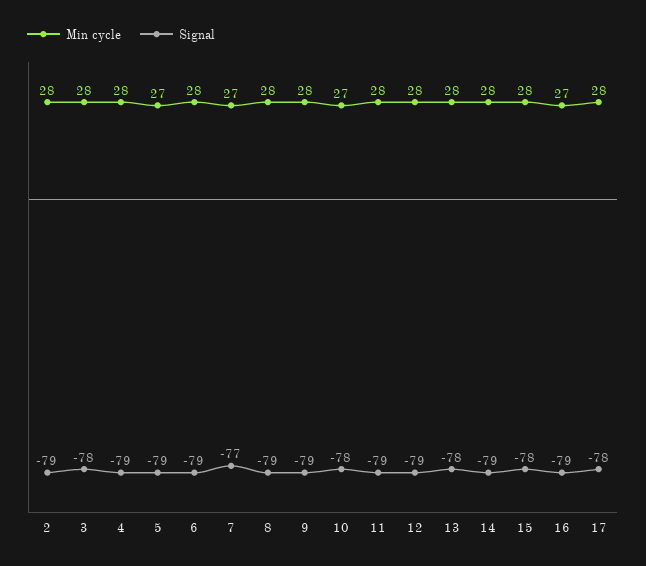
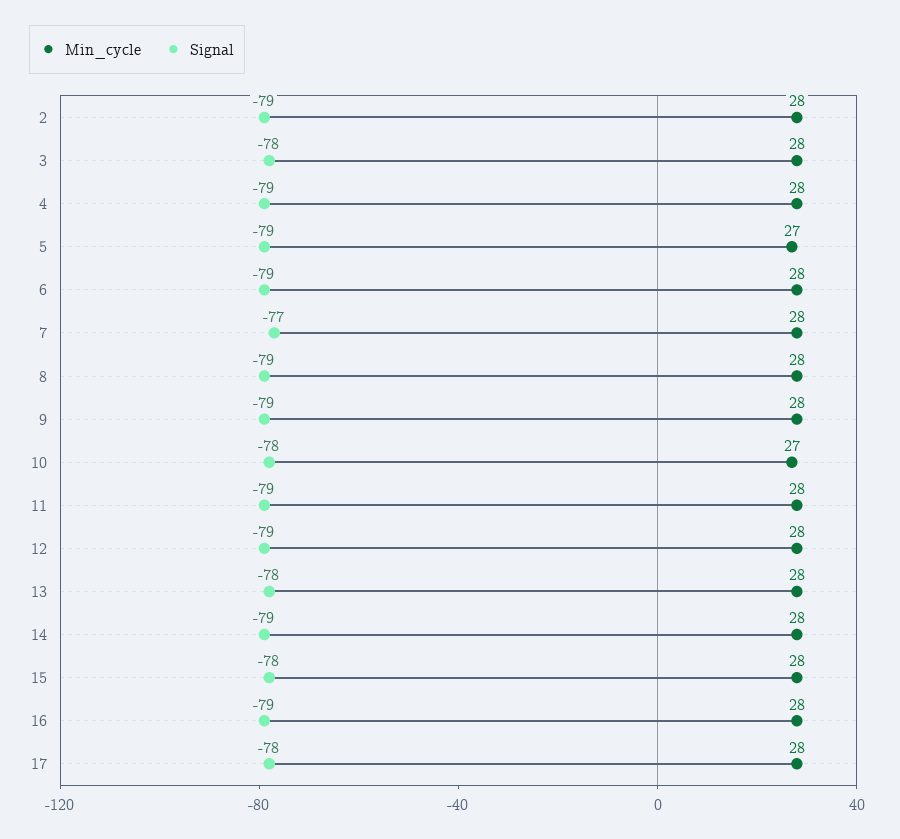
Min cycle, 7: 27 -> 28
Min cycle, 16: 27 -> 28

